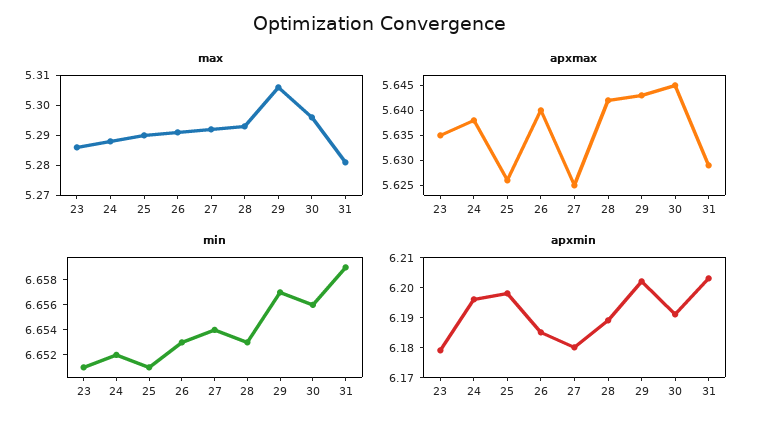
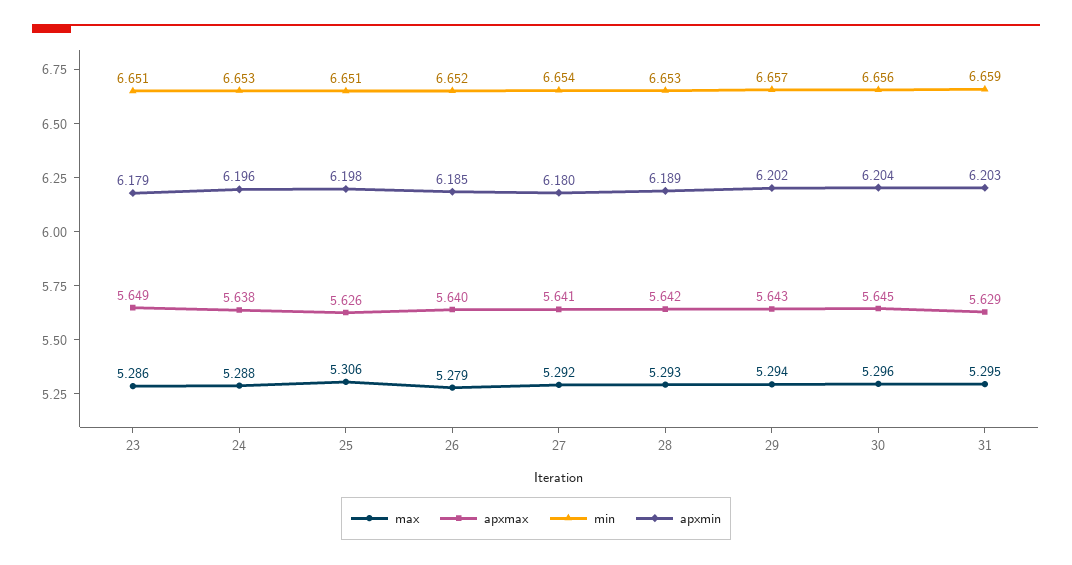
max, 25: 5.29 -> 5.306
max, 26: 5.29 -> 5.279
max, 29: 5.305 -> 5.294
max, 31: 5.28 -> 5.295
apxmax, 23: 5.635 -> 5.649
apxmax, 27: 5.625 -> 5.641
min, 24: 6.652 -> 6.653
min, 26: 6.653 -> 6.652
apxmin, 30: 6.19 -> 6.204

